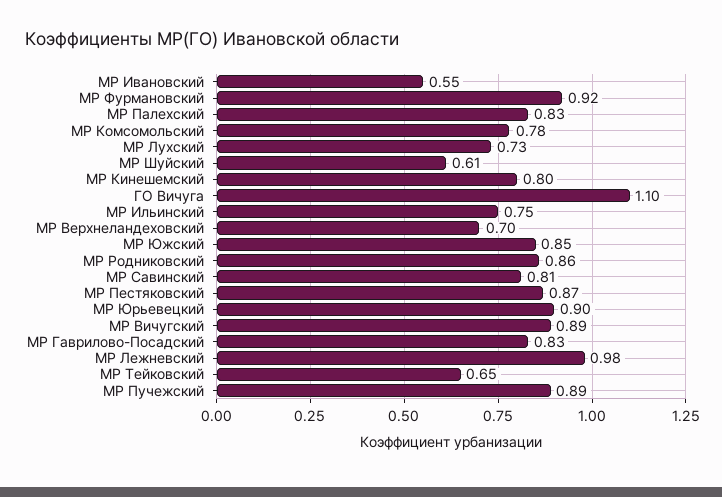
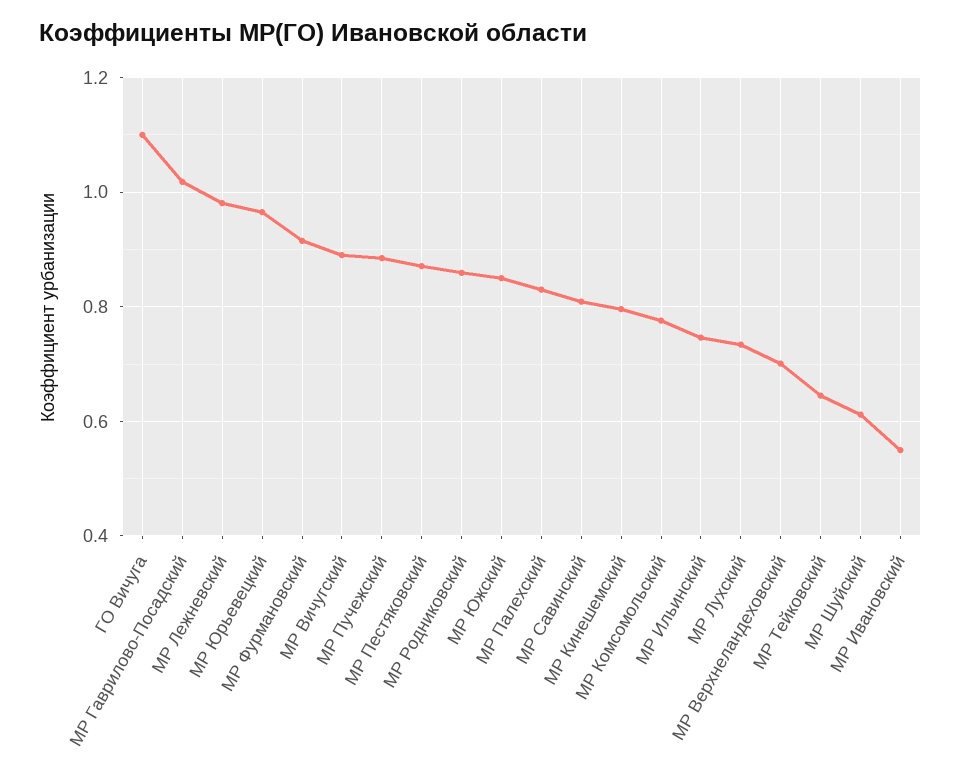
МР Юрьевецкий: 0.9 -> 0.96
МР Гаврилово-Посадский: 0.83 -> 1.02

